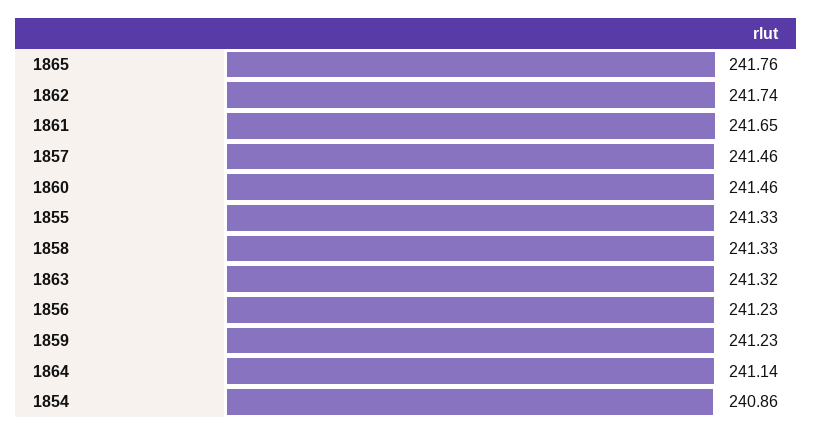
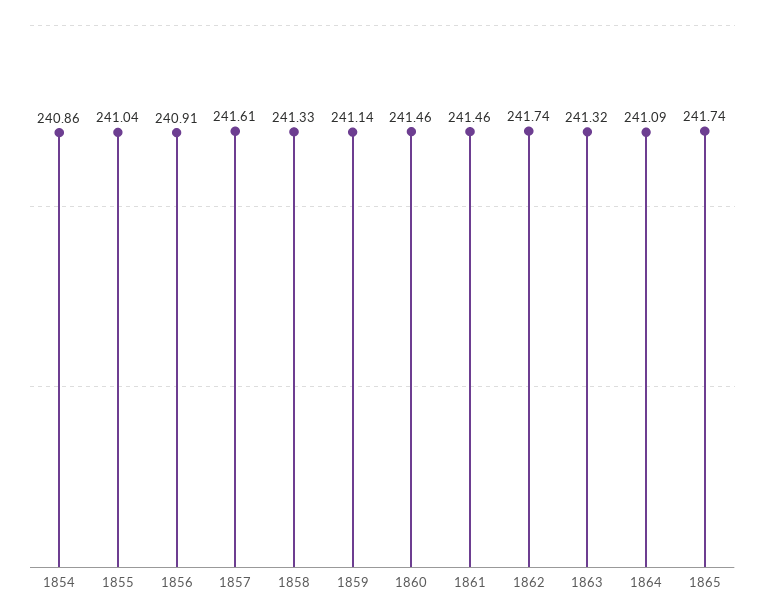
1865: 241.76 -> 241.74
1861: 241.65 -> 241.46
1857: 241.46 -> 241.61
1855: 241.33 -> 241.04
1856: 241.23 -> 240.91
1859: 241.23 -> 241.14
1864: 241.14 -> 241.09

